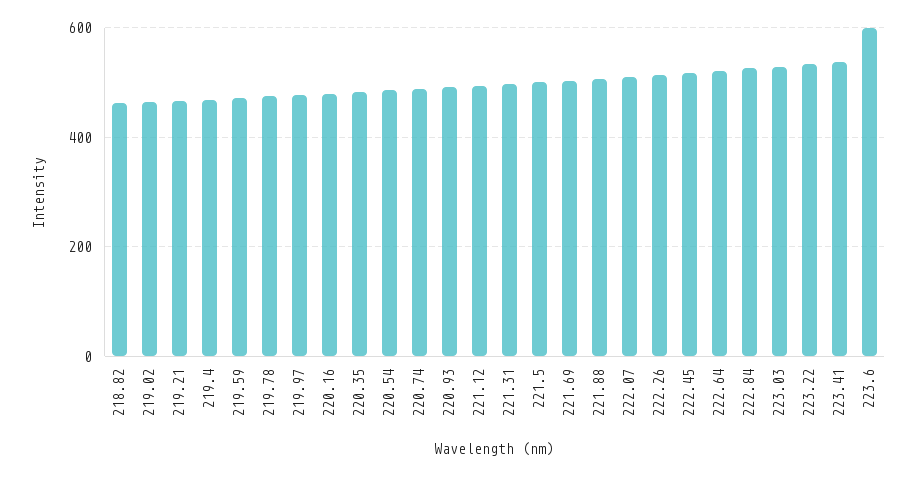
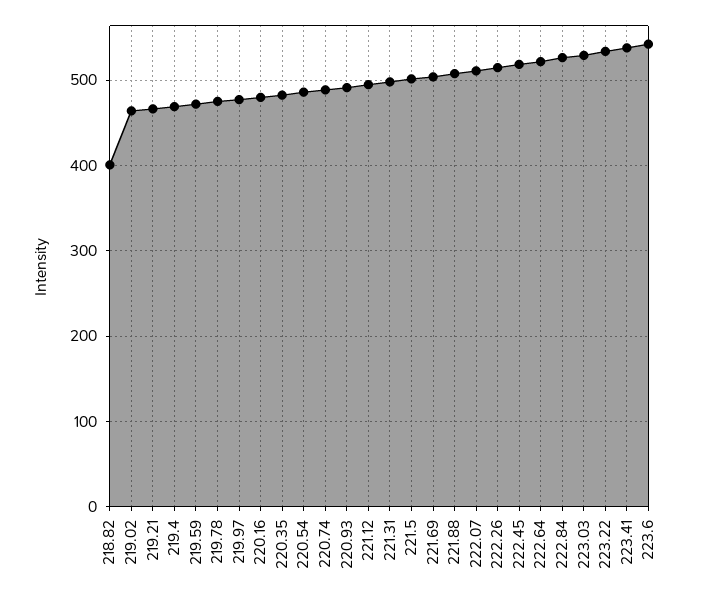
218.82: 460 -> 400
223.6: 600 -> 540

